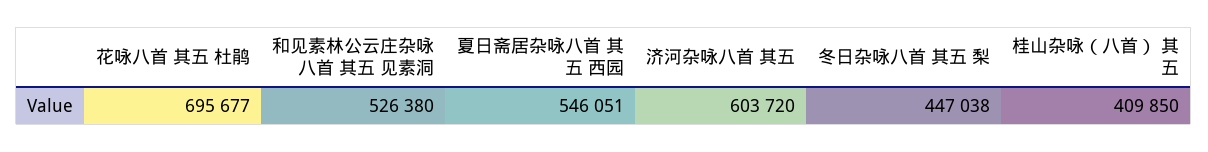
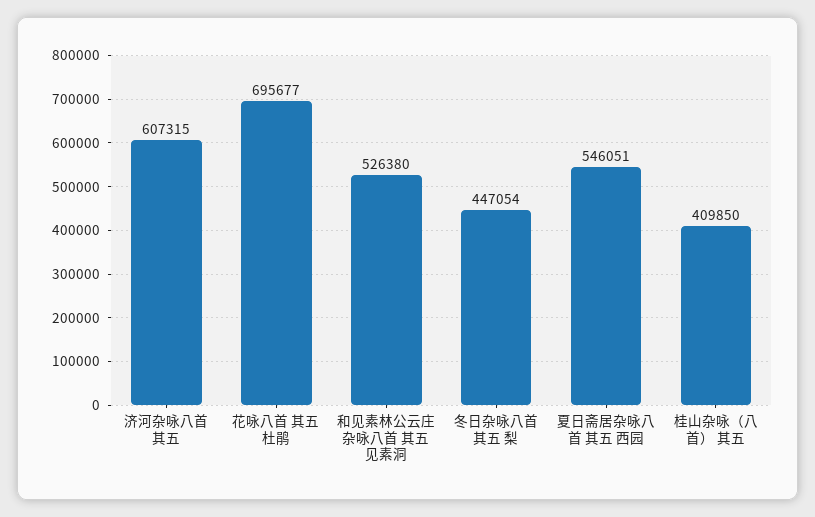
济河杂咏八首 其五: 603720 -> 607315
冬日杂咏八首 其五 梨: 447038 -> 447054

